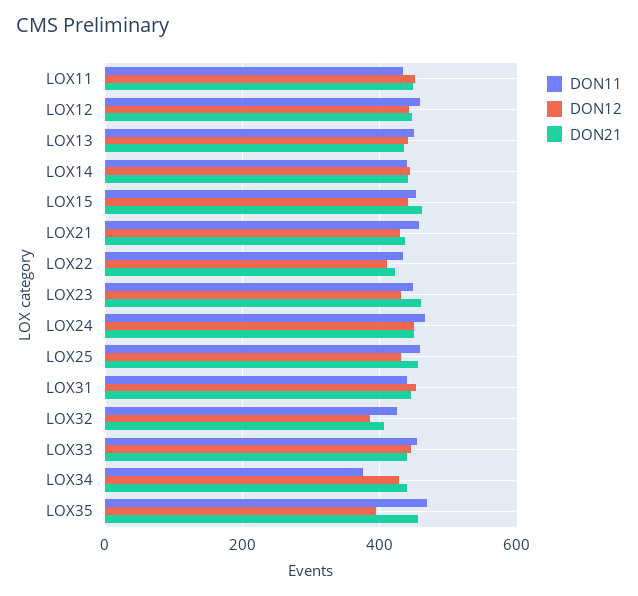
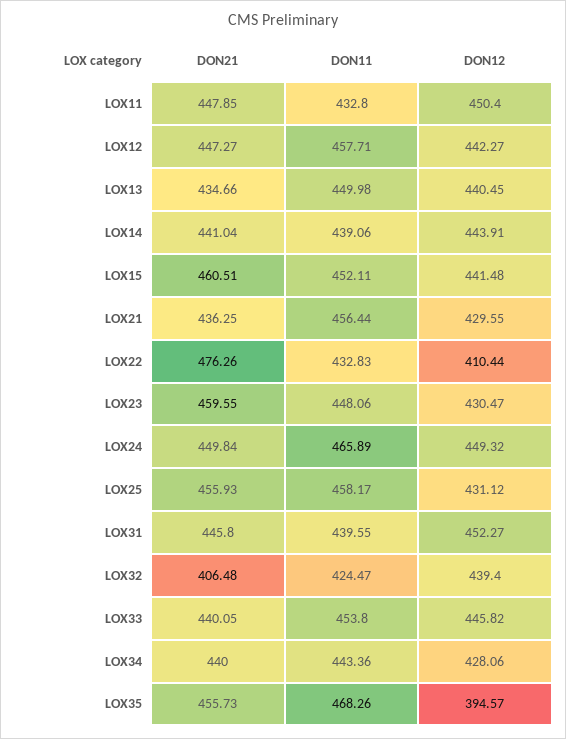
DON21, LOX22: 420 -> 476.26
DON12, LOX32: 380 -> 439.4
DON11, LOX34: 380 -> 443.36

